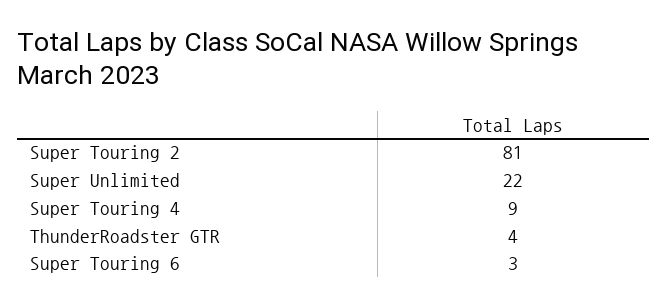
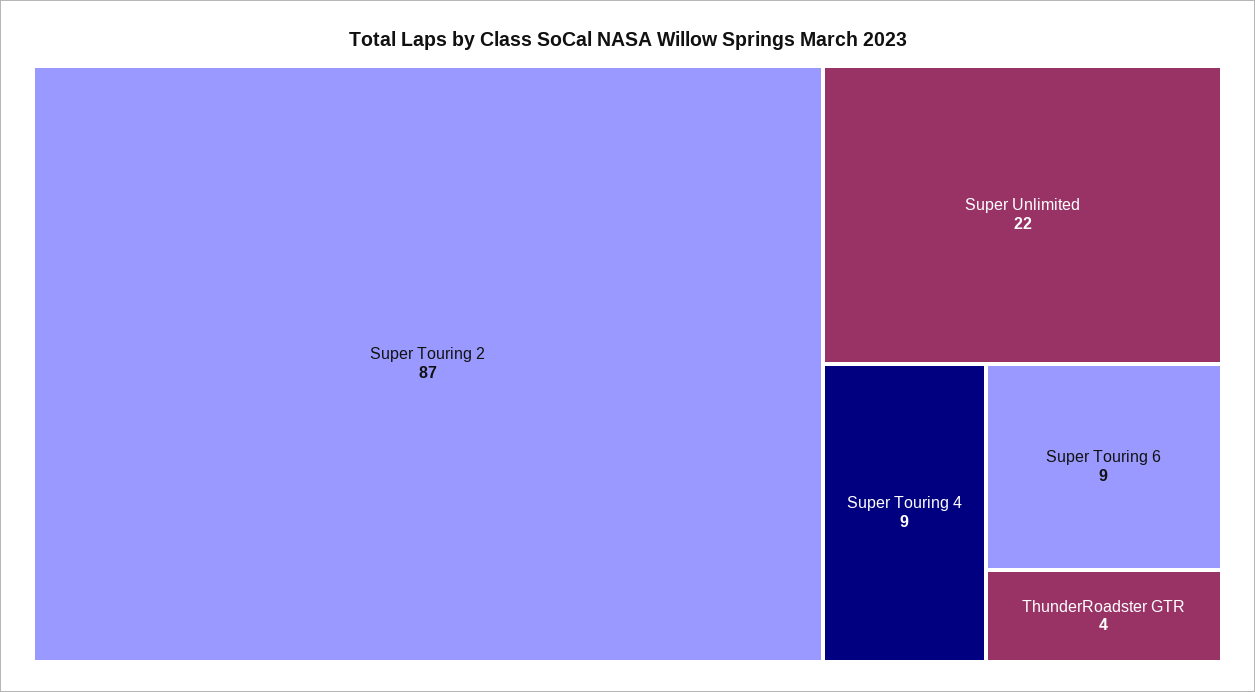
Super Touring 2: 81 -> 87
Super Touring 6: 3 -> 9

